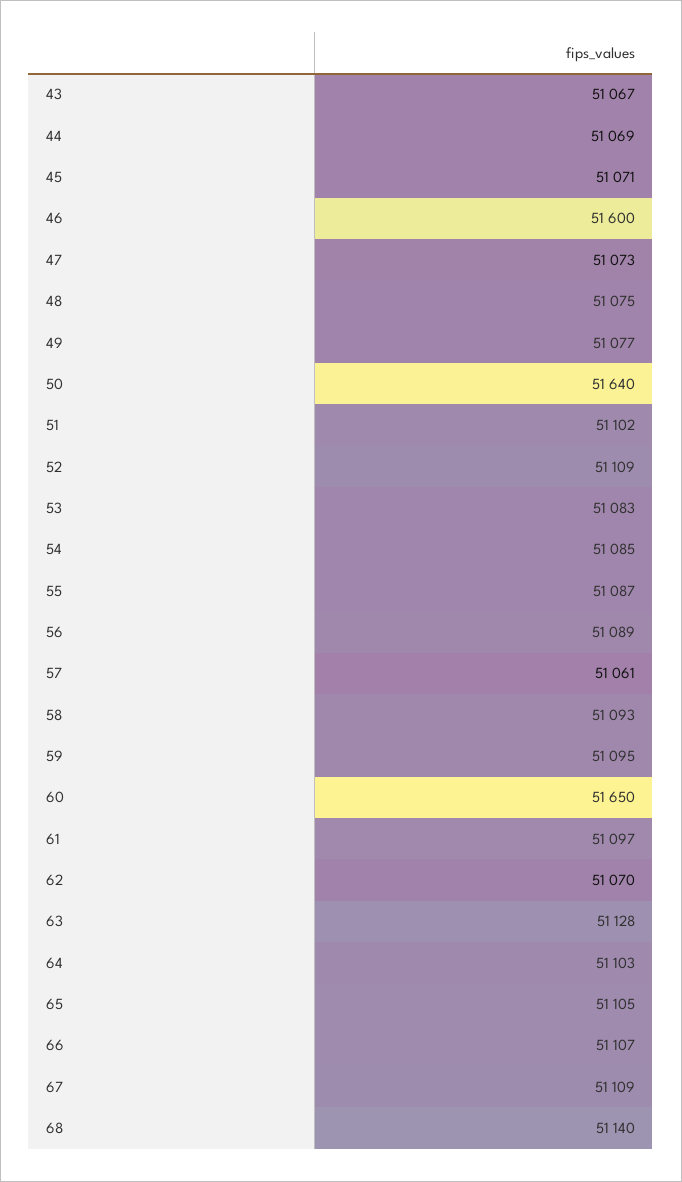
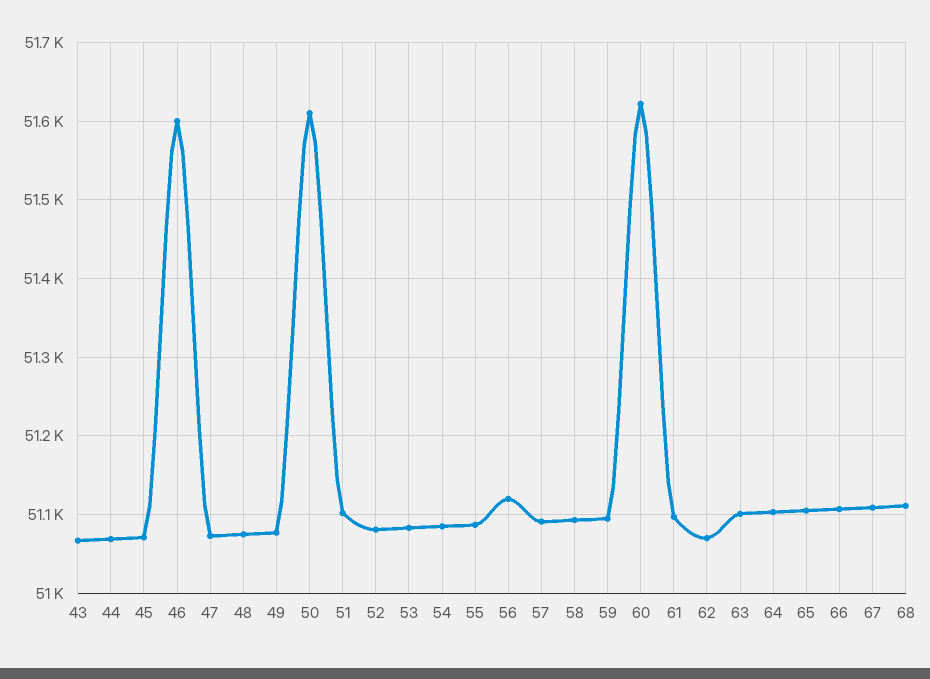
50: 51640 -> 51610
52: 51109 -> 51080
56: 51089 -> 51120
57: 51061 -> 51090
60: 51650 -> 51620
63: 51128 -> 51100
68: 51140 -> 51110

